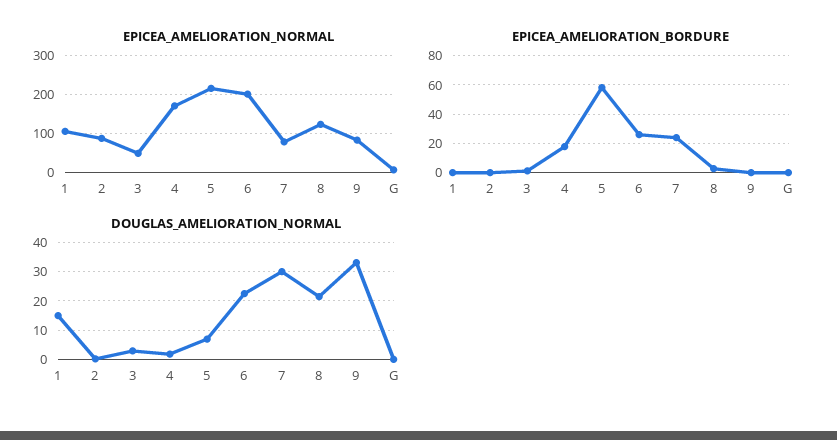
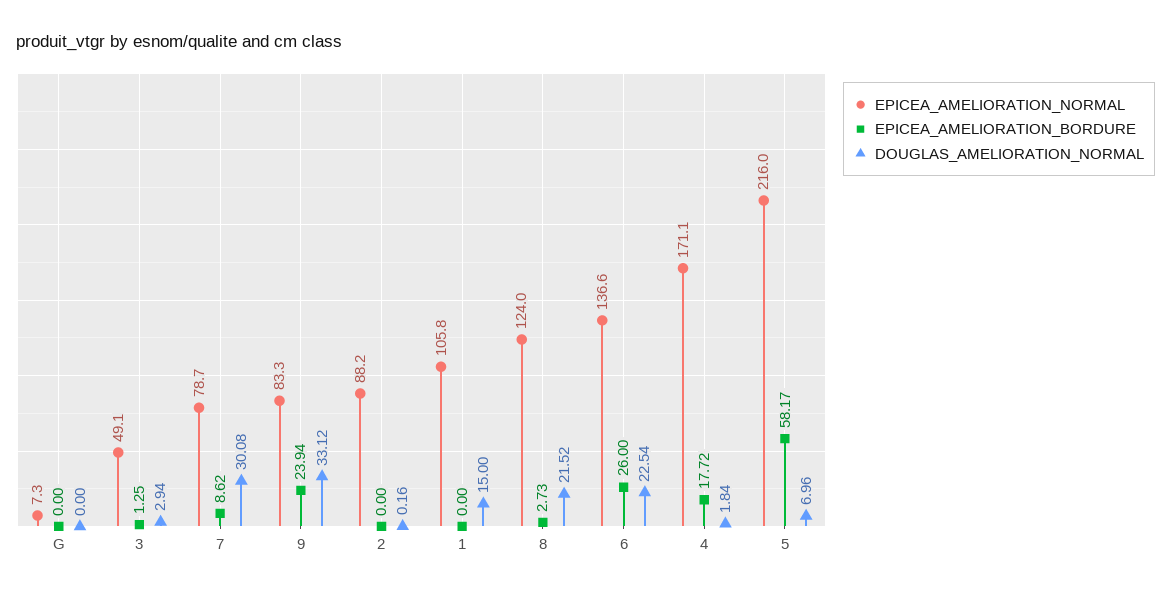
EPICEA_AMELIORATION_NORMAL, 6: 200 -> 136.6
EPICEA_AMELIORATION_BORDURE, 7: 25 -> 8.62
EPICEA_AMELIORATION_BORDURE, 9: 0 -> 23.94

